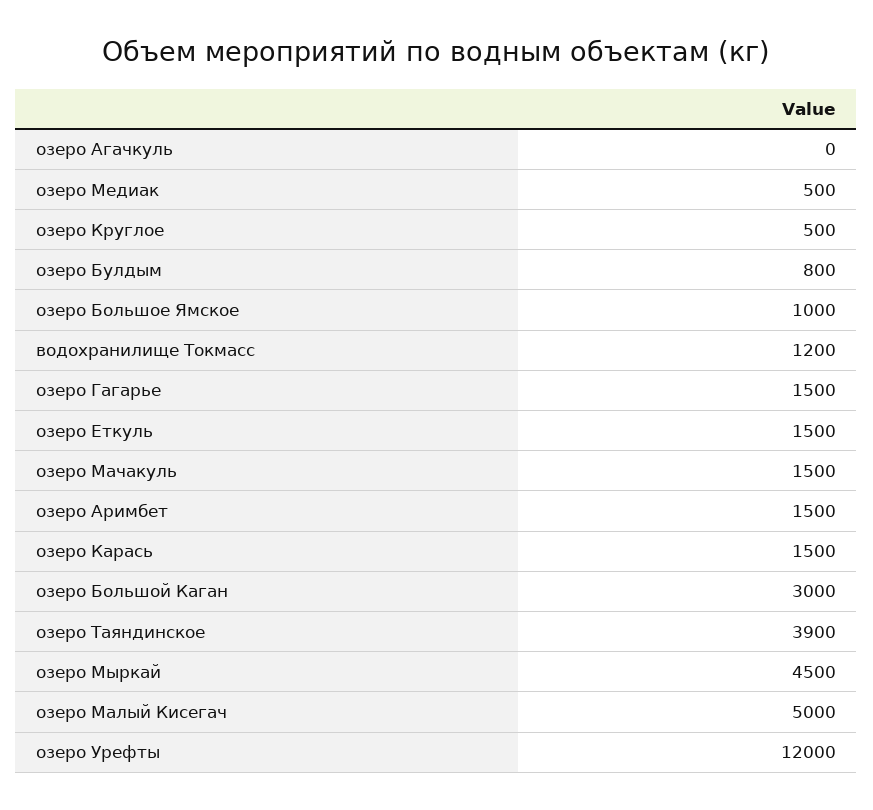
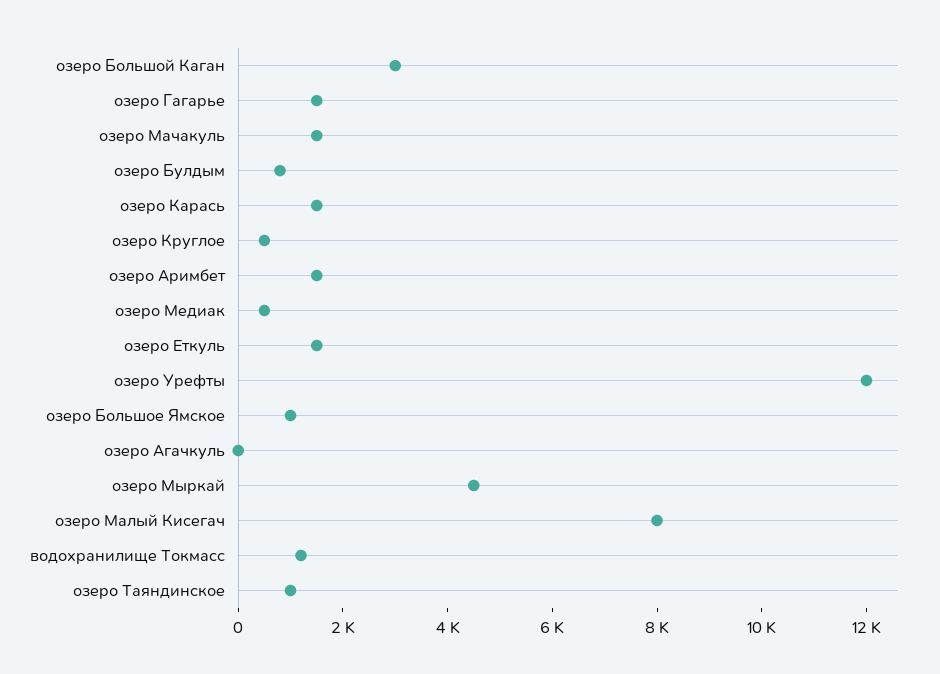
озеро Таяндинское: 3900 -> 1000
озеро Малый Кисегач: 5000 -> 8000

